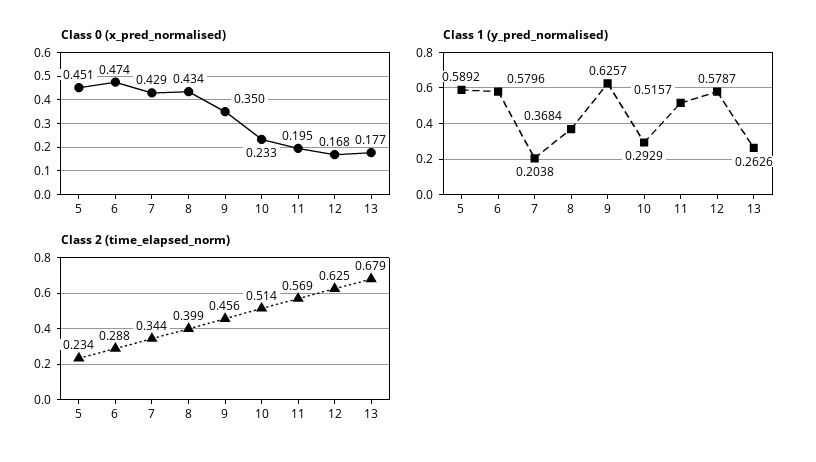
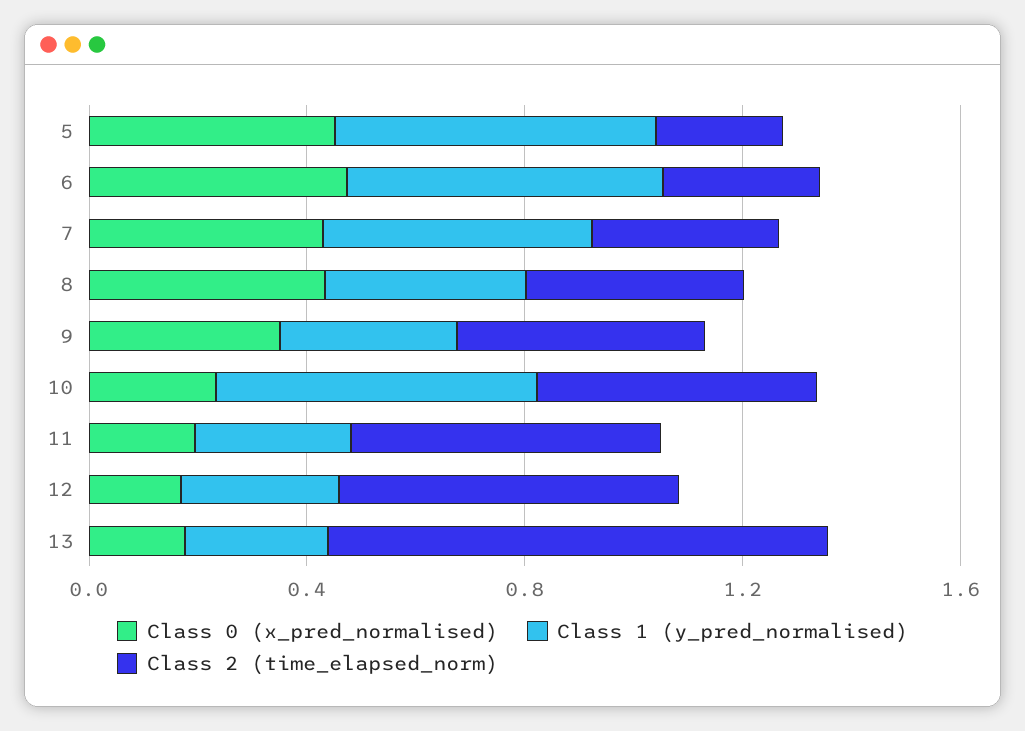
Class 1 (y_pred_normalised), 7: 0.2038 -> 0.5
Class 1 (y_pred_normalised), 9: 0.6257 -> 0.3
Class 1 (y_pred_normalised), 10: 0.2929 -> 0.6
Class 1 (y_pred_normalised), 11: 0.5157 -> 0.3
Class 1 (y_pred_normalised), 12: 0.5787 -> 0.3
Class 2 (time_elapsed_norm), 13: 0.679 -> 0.9

